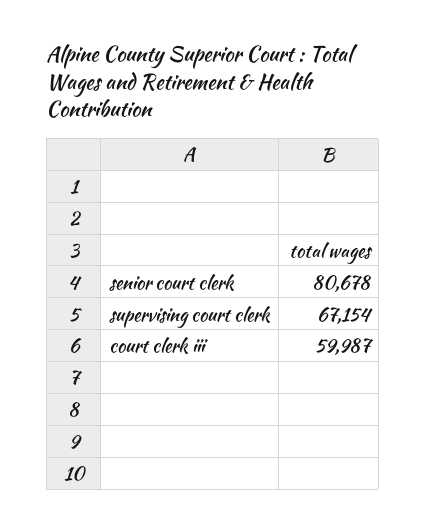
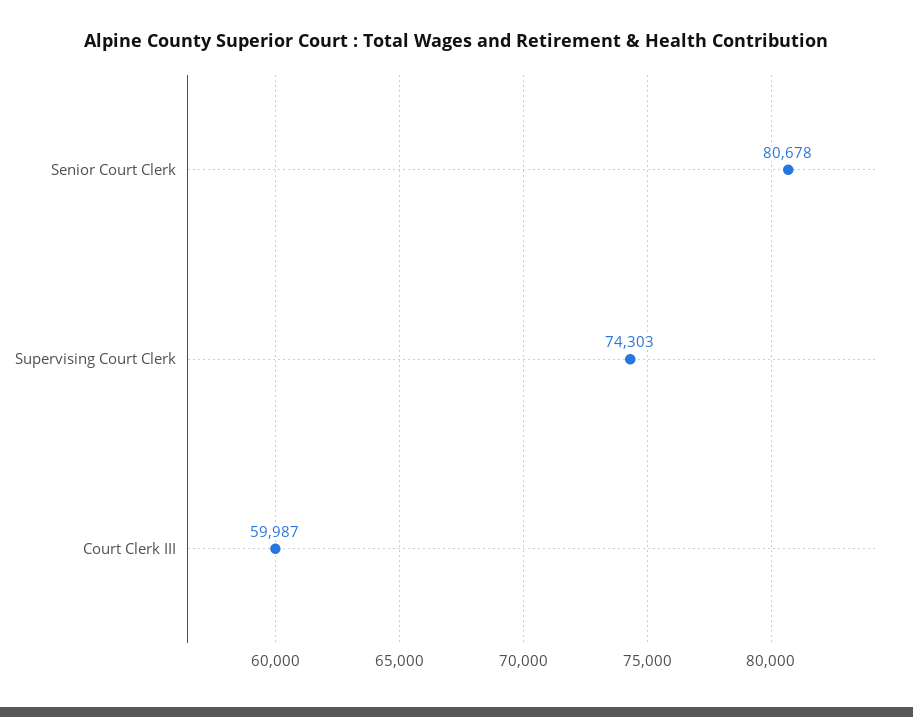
supervising court clerk: 67154 -> 74303

